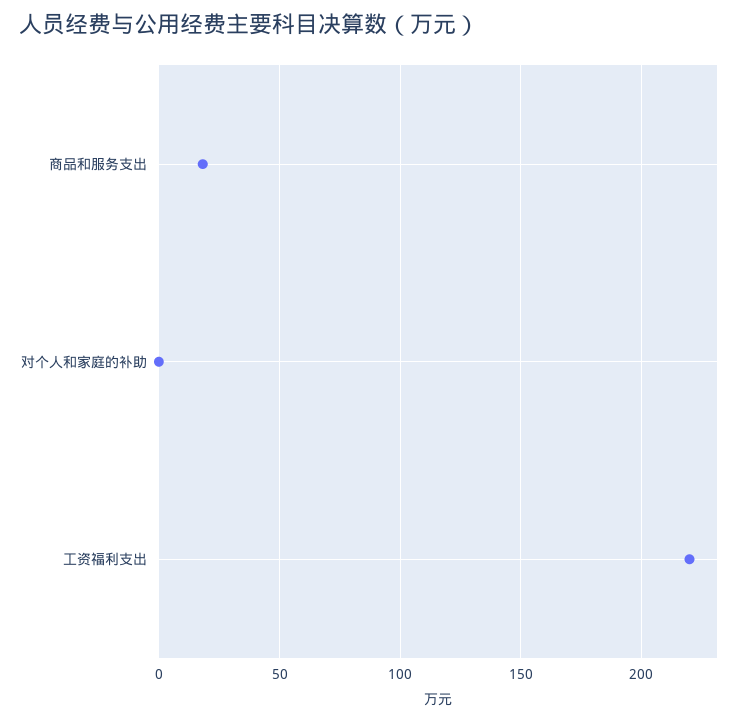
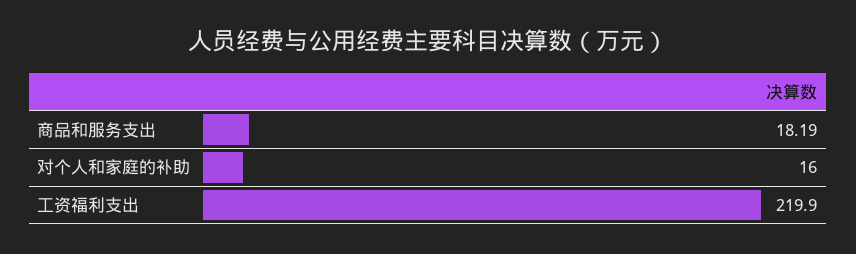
对个人和家庭的补助: 0 -> 16

